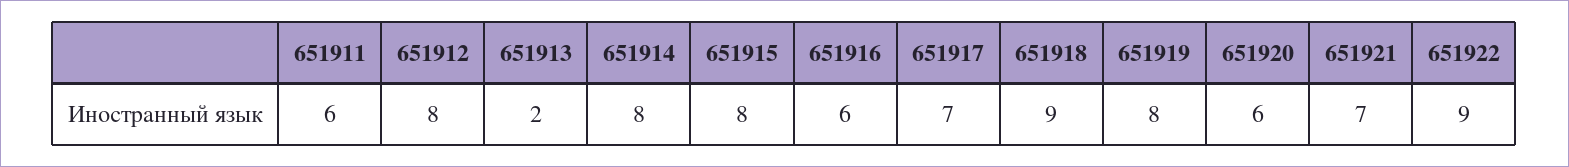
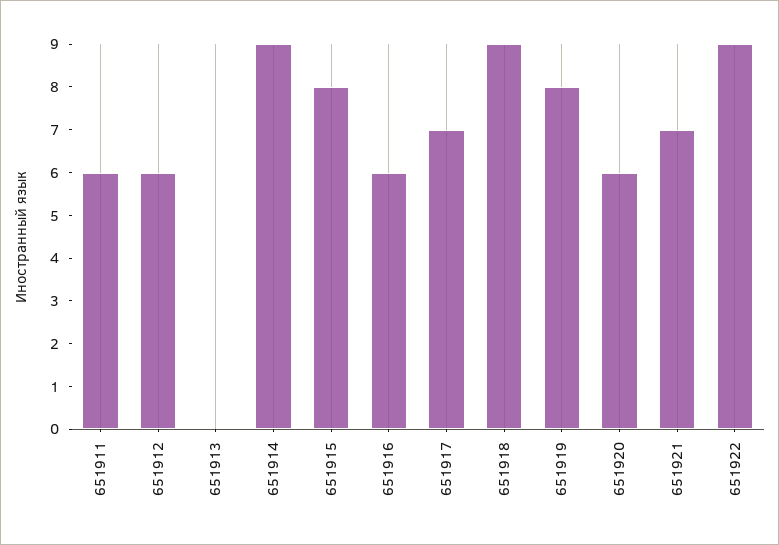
651912: 8 -> 6
651913: 2 -> 0
651914: 8 -> 9

